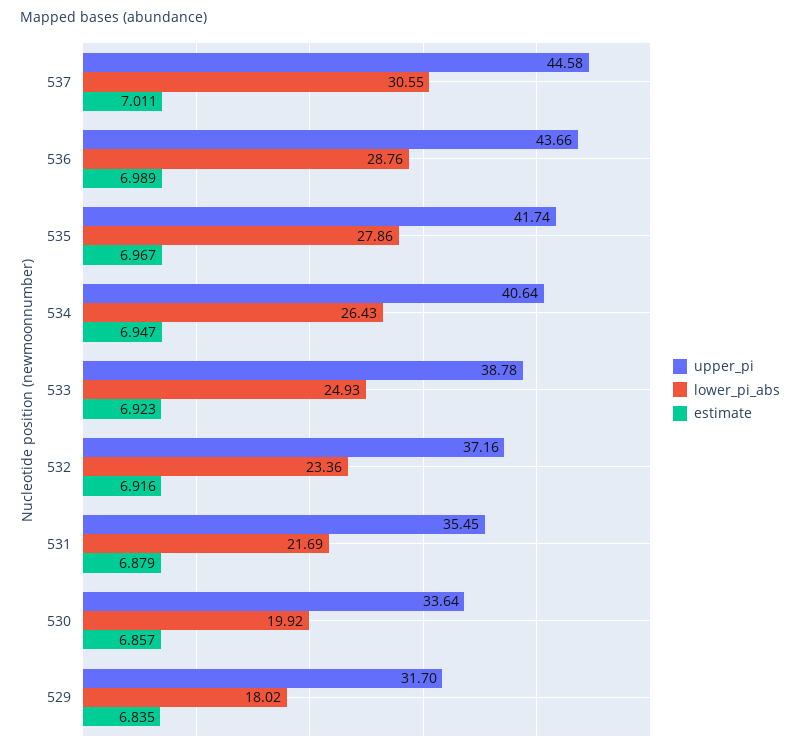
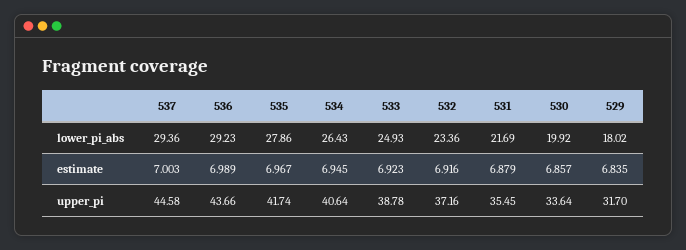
lower_pi_abs, 537: 30.55 -> 29.36
estimate, 537: 7.011 -> 7.003
lower_pi_abs, 536: 28.76 -> 29.23
estimate, 534: 6.947 -> 6.945

